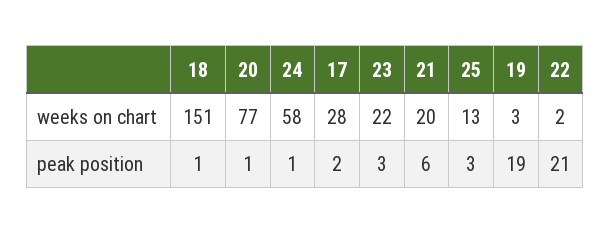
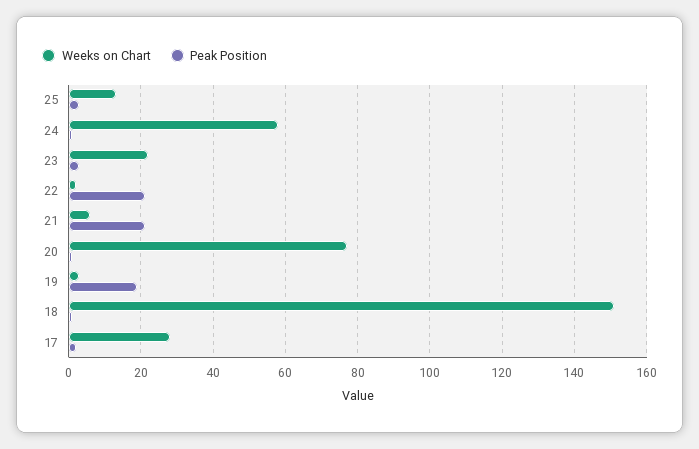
weeks on chart, 21: 20 -> 5
peak position, 21: 6 -> 20

